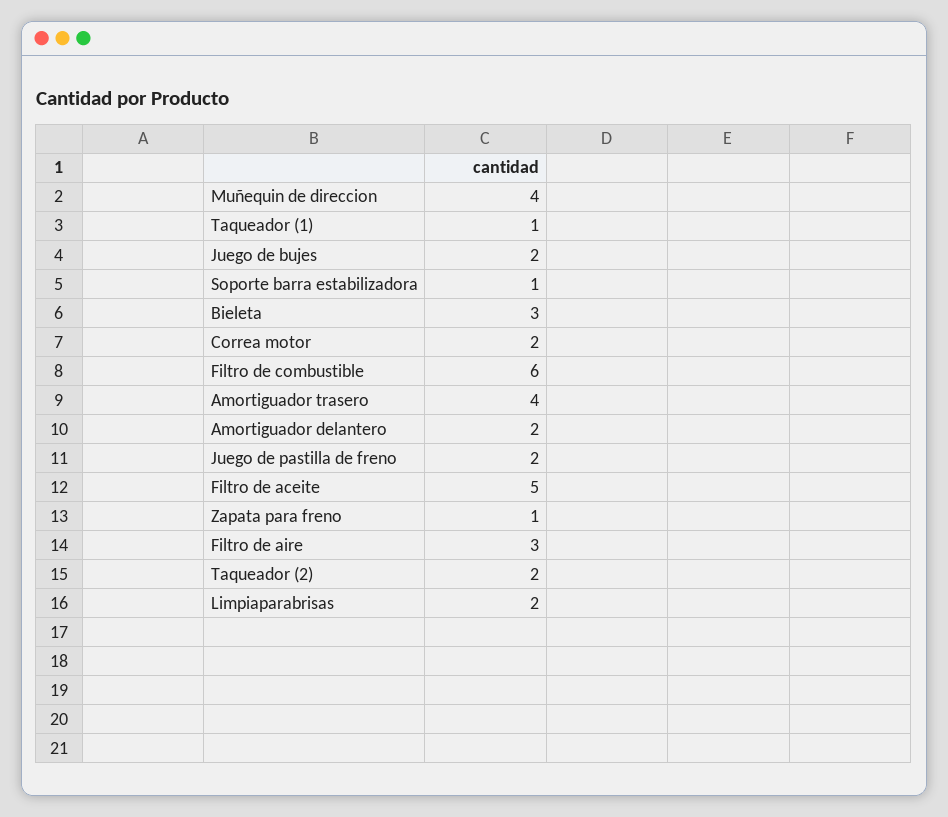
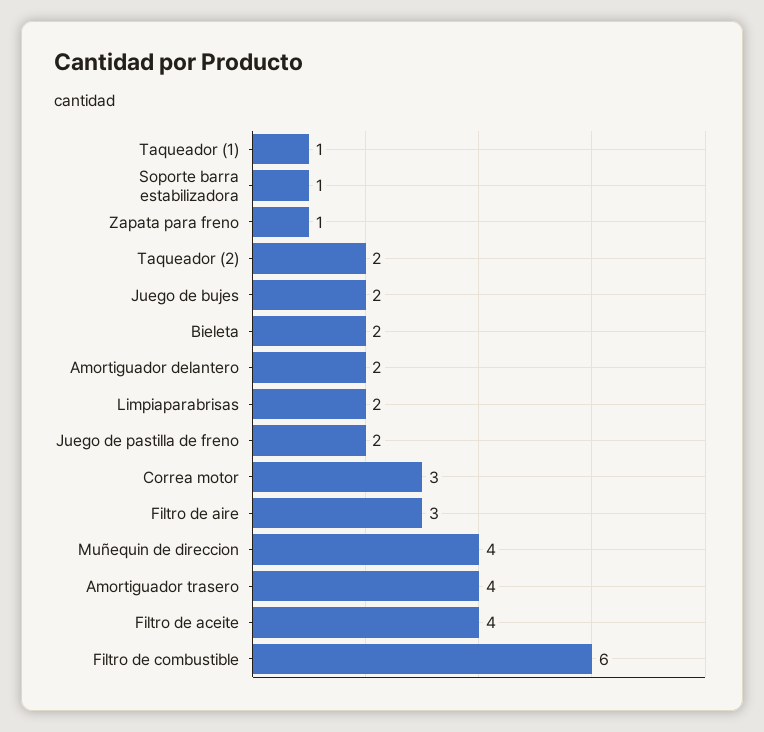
Bieleta: 3 -> 2
Correa motor: 2 -> 3
Filtro de aceite: 5 -> 4

